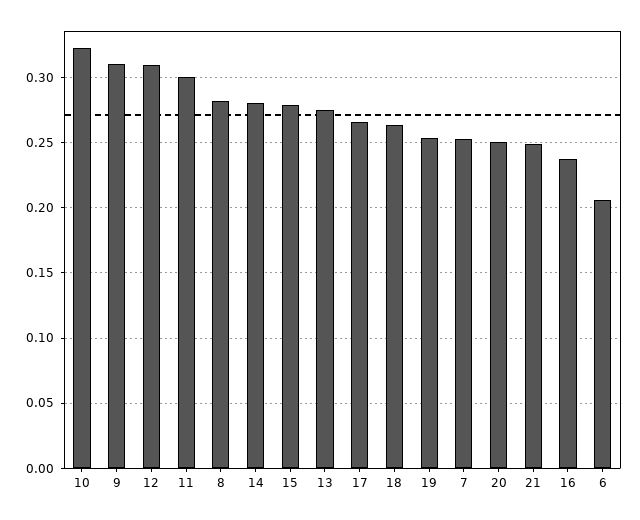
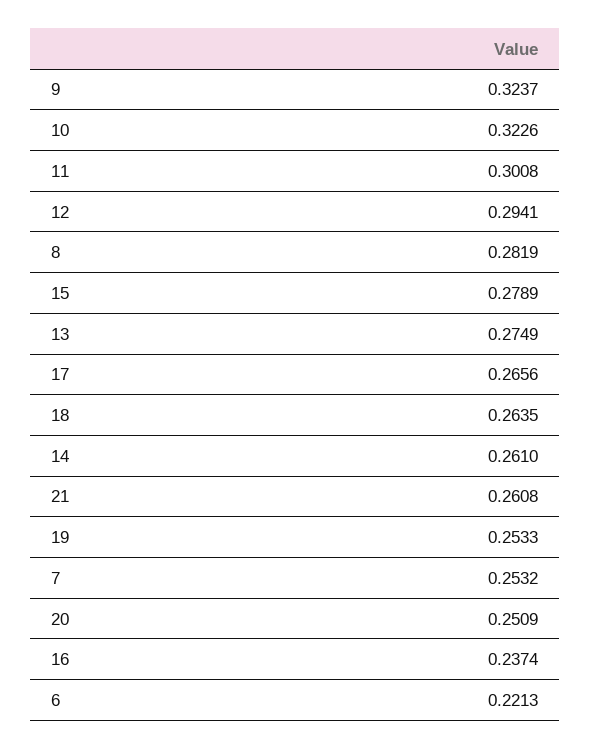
9: 0.31 -> 0.3237
12: 0.31 -> 0.2941
14: 0.28 -> 0.261
21: 0.25 -> 0.2608
6: 0.205 -> 0.2213

